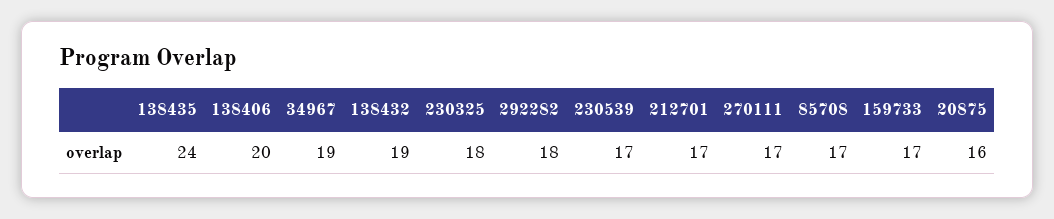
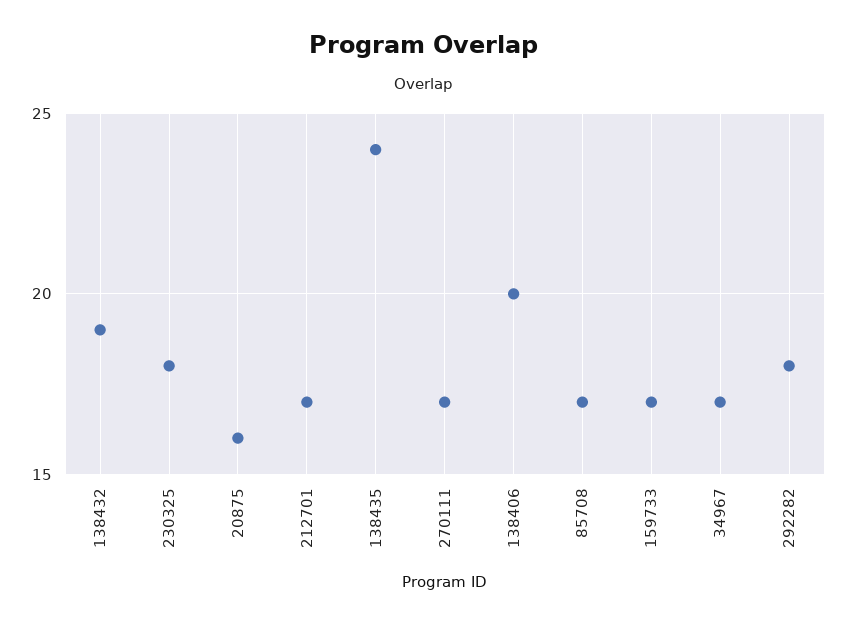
34967: 19 -> 17
230539: 17 -> none

